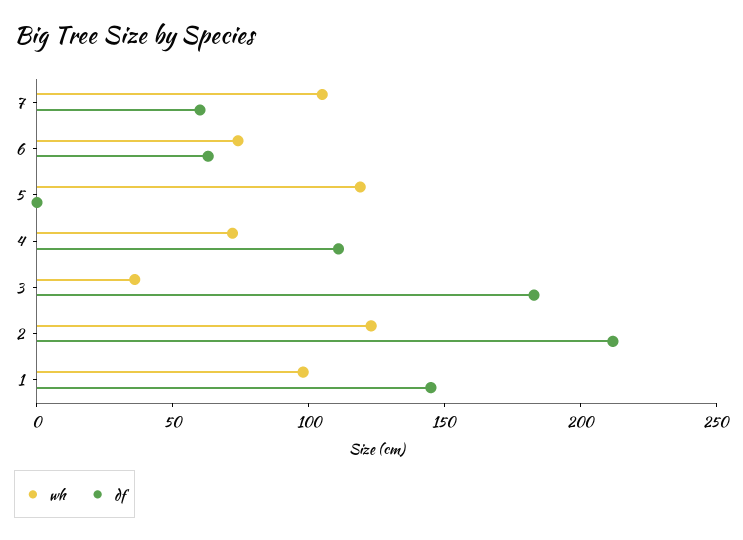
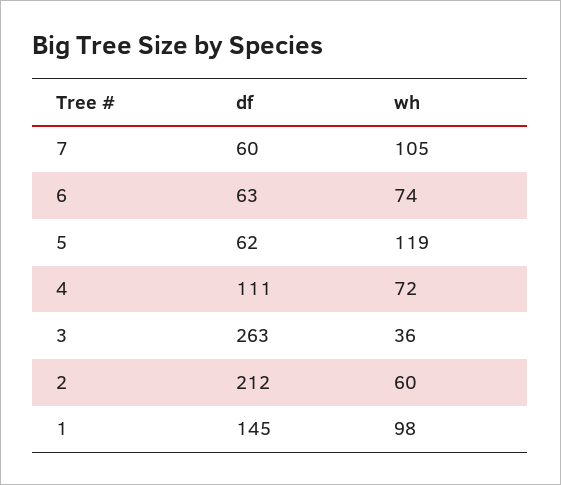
df, 5: 0 -> 62
df, 3: 180 -> 263
wh, 2: 120 -> 60

